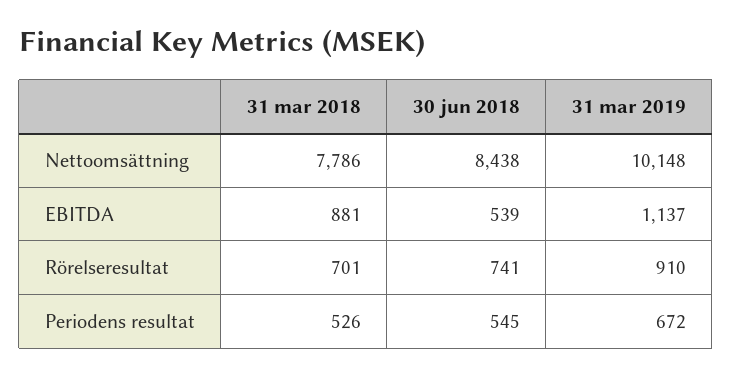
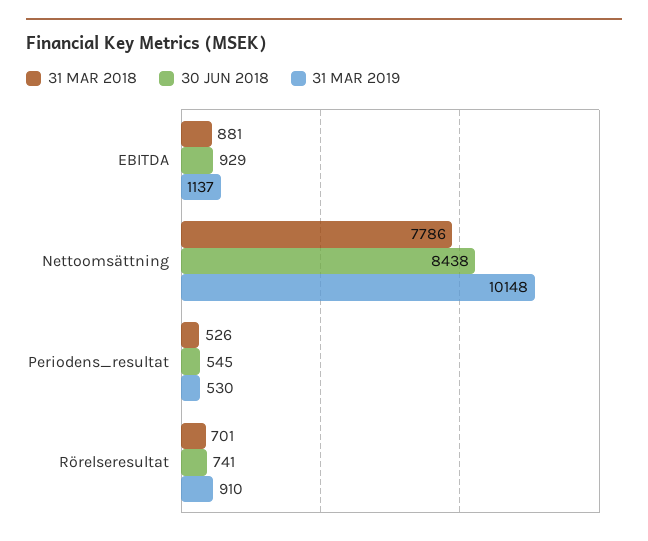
30 jun 2018, EBITDA: 539 -> 929
31 mar 2019, Periodens resultat: 672 -> 530

